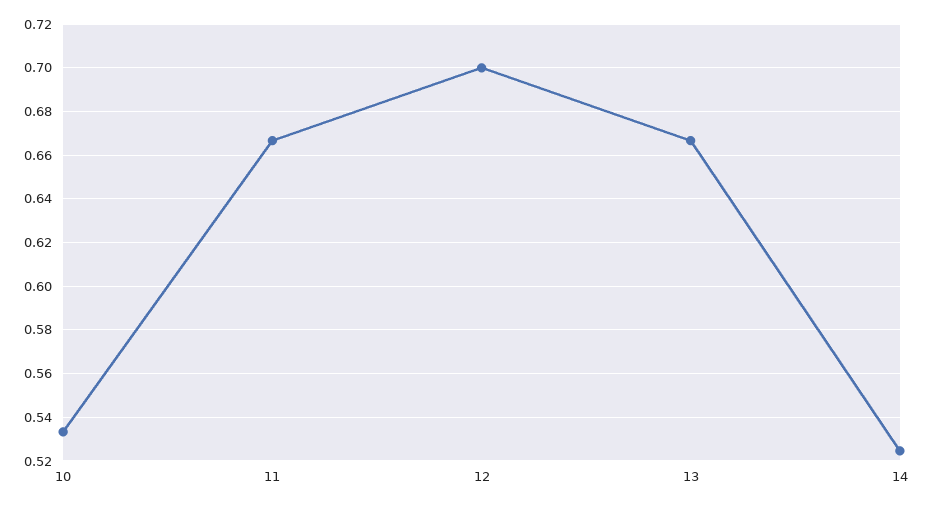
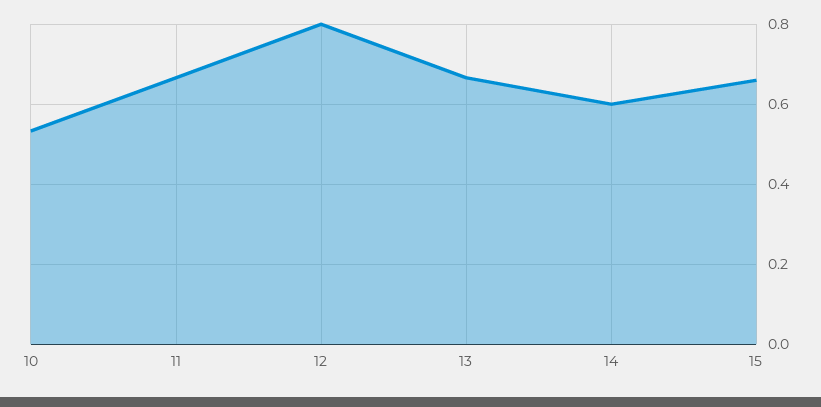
12: 0.7 -> 0.8
14: 0.525 -> 0.6
15: none -> 0.66

